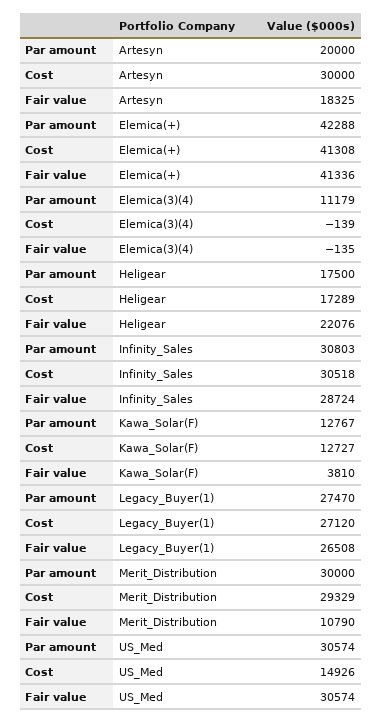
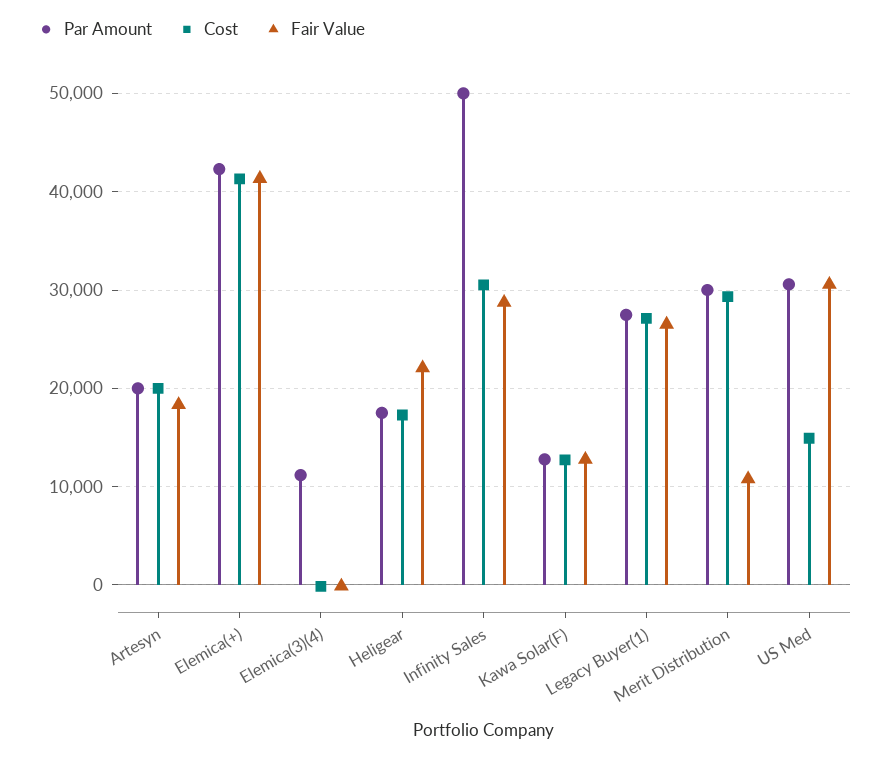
Cost, Artesyn: 30000 -> 20000
Par amount, Infinity_Sales: 30803 -> 50000
Fair value, Kawa_Solar(F): 3810 -> 13000

